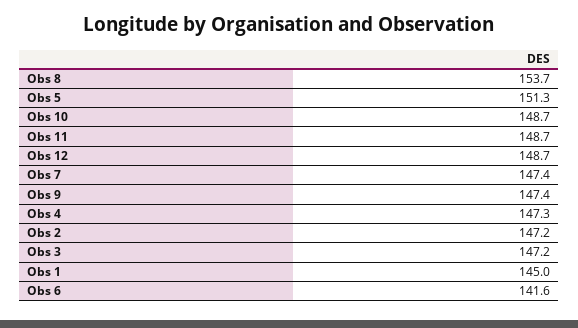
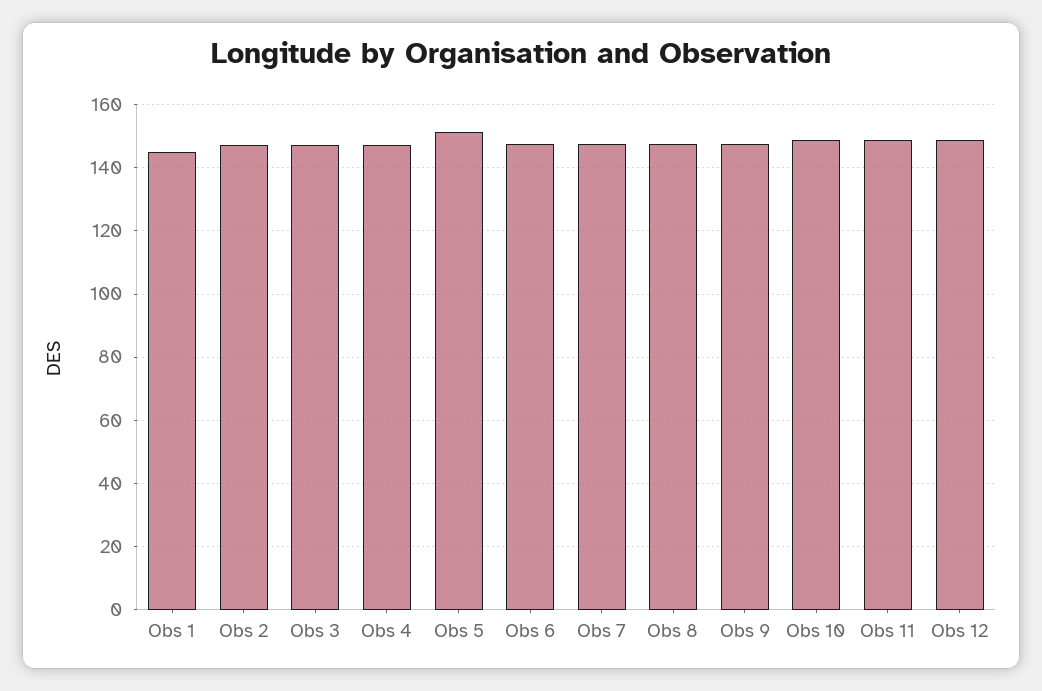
Obs 8: 153.7 -> 148
Obs 6: 141.6 -> 148

